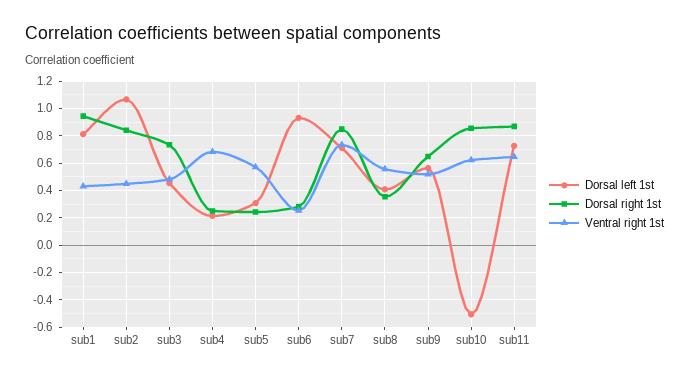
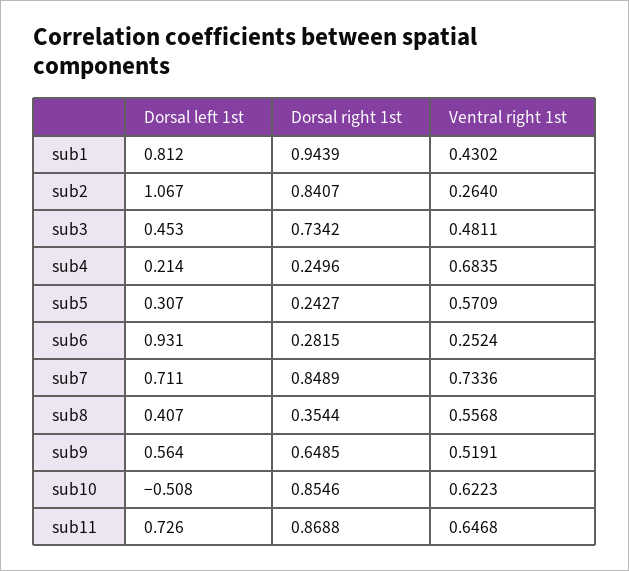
Ventral right 1st, sub2: 0.45 -> 0.264

